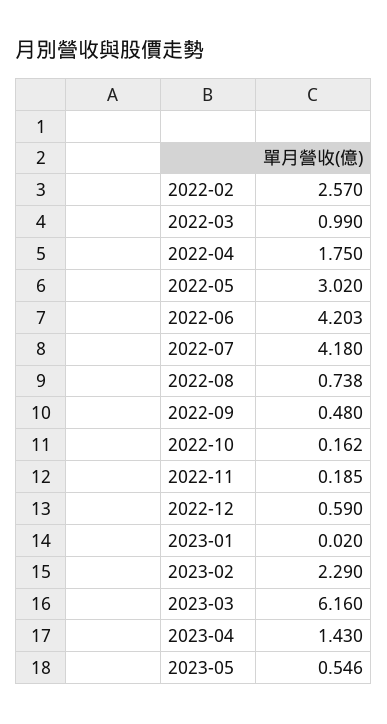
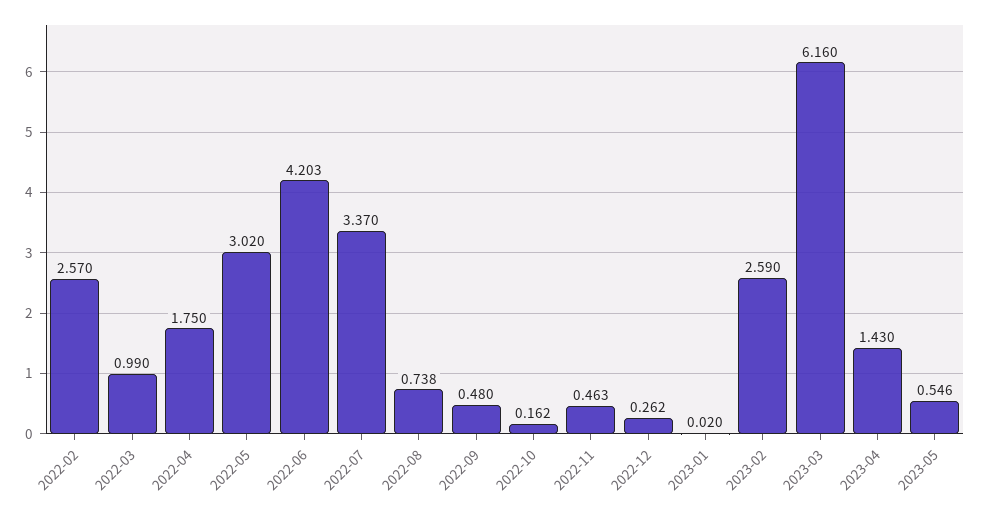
2022-07: 4.18 -> 3.37
2022-11: 0.185 -> 0.463
2022-12: 0.59 -> 0.262
2023-02: 2.29 -> 2.59

